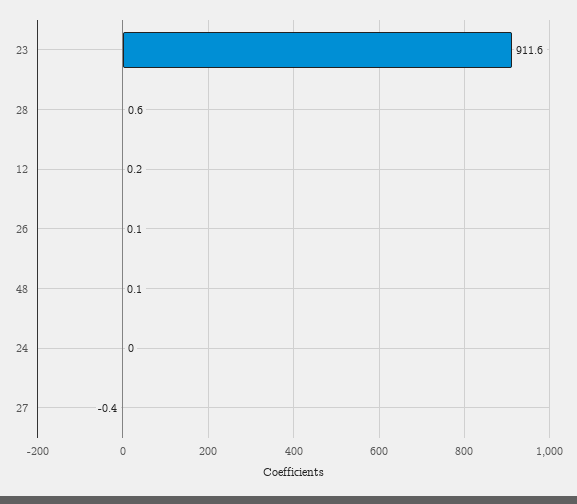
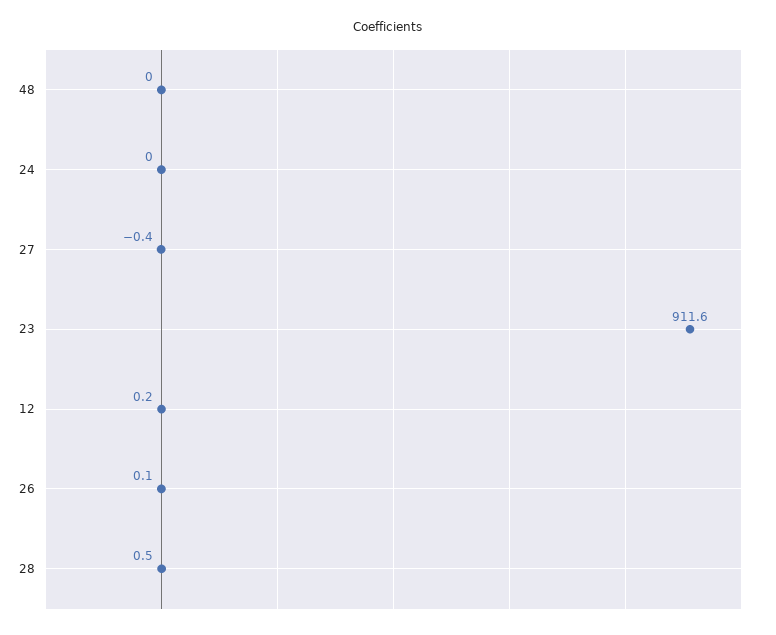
28: 0.6 -> 0.5
48: 0.1 -> 0

